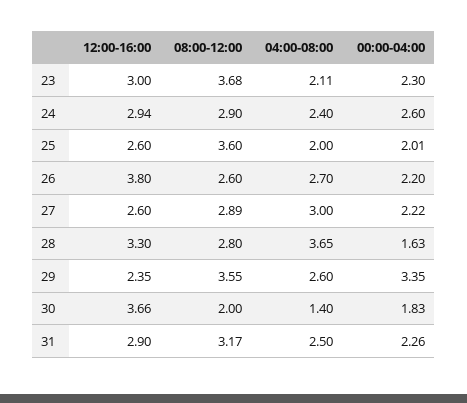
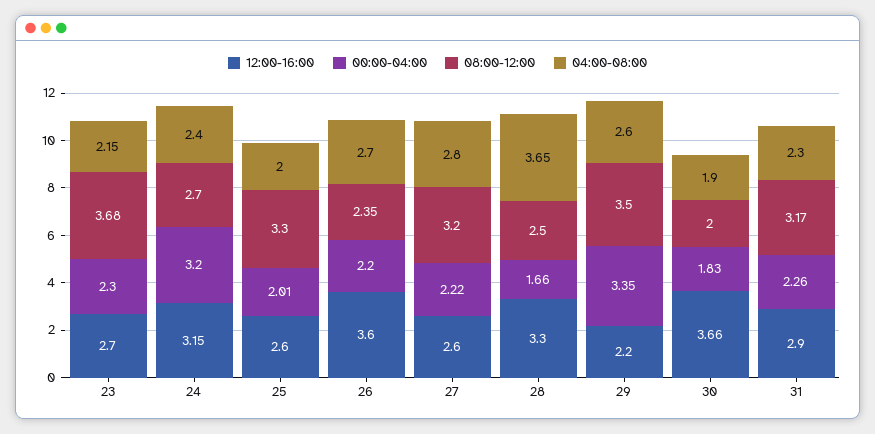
12:00-16:00, 23: 3 -> 2.7
04:00-08:00, 23: 2.11 -> 2.15
12:00-16:00, 24: 2.94 -> 3.15
08:00-12:00, 24: 2.9 -> 2.7
00:00-04:00, 24: 2.6 -> 3.2
08:00-12:00, 25: 3.6 -> 3.3
12:00-16:00, 26: 3.8 -> 3.6
08:00-12:00, 26: 2.6 -> 2.35
08:00-12:00, 27: 2.89 -> 3.2
04:00-08:00, 27: 3 -> 2.8
08:00-12:00, 28: 2.8 -> 2.5
00:00-04:00, 28: 1.63 -> 1.66
12:00-16:00, 29: 2.35 -> 2.2
08:00-12:00, 29: 3.55 -> 3.5
04:00-08:00, 30: 1.4 -> 1.9
04:00-08:00, 31: 2.5 -> 2.3

